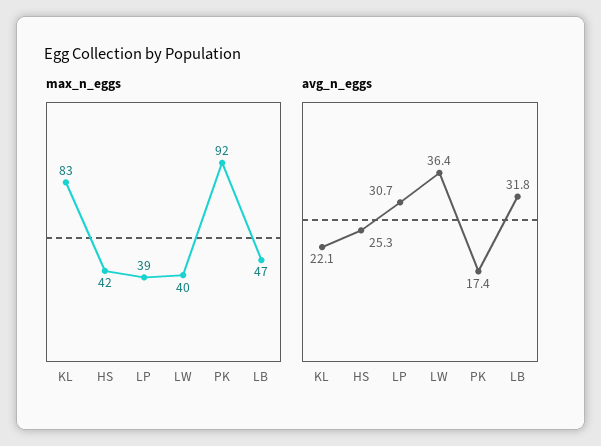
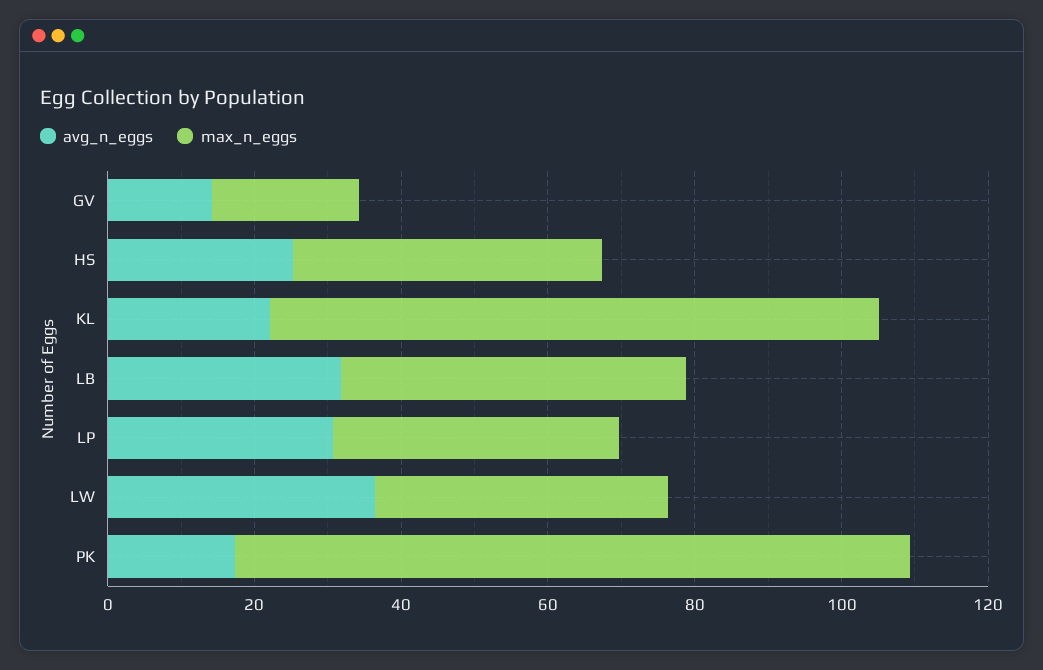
avg_n_eggs, GV: none -> 15
max_n_eggs, GV: none -> 20

